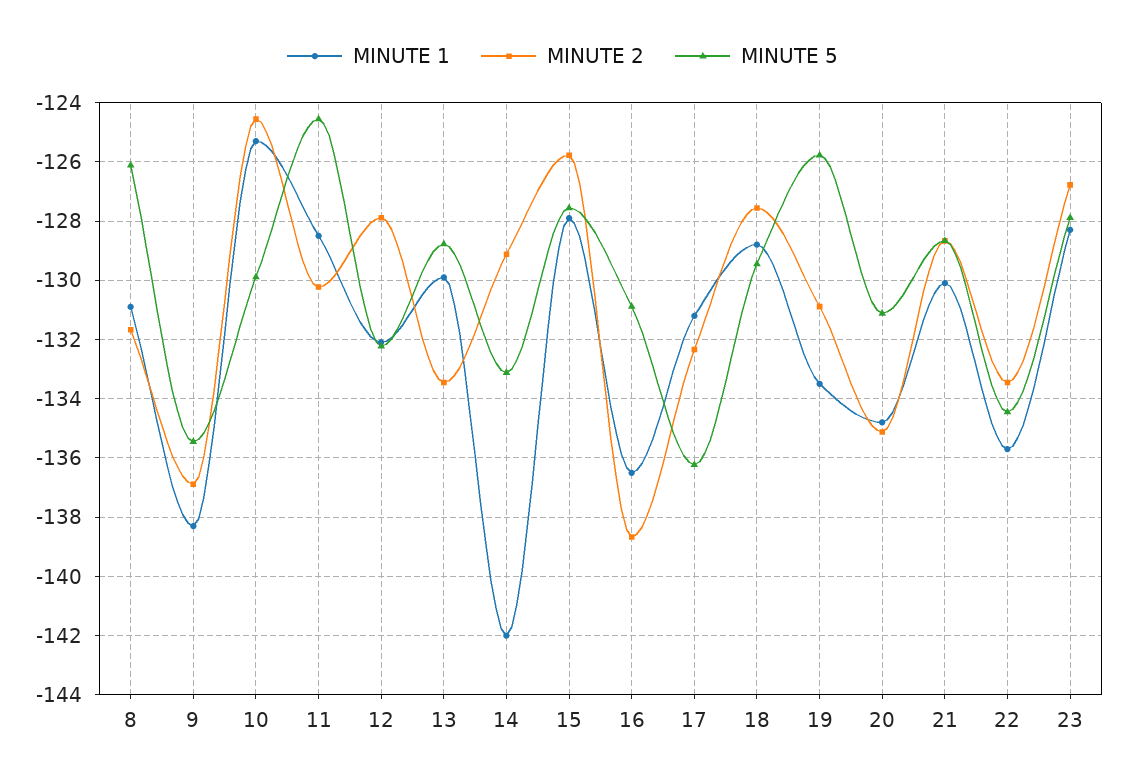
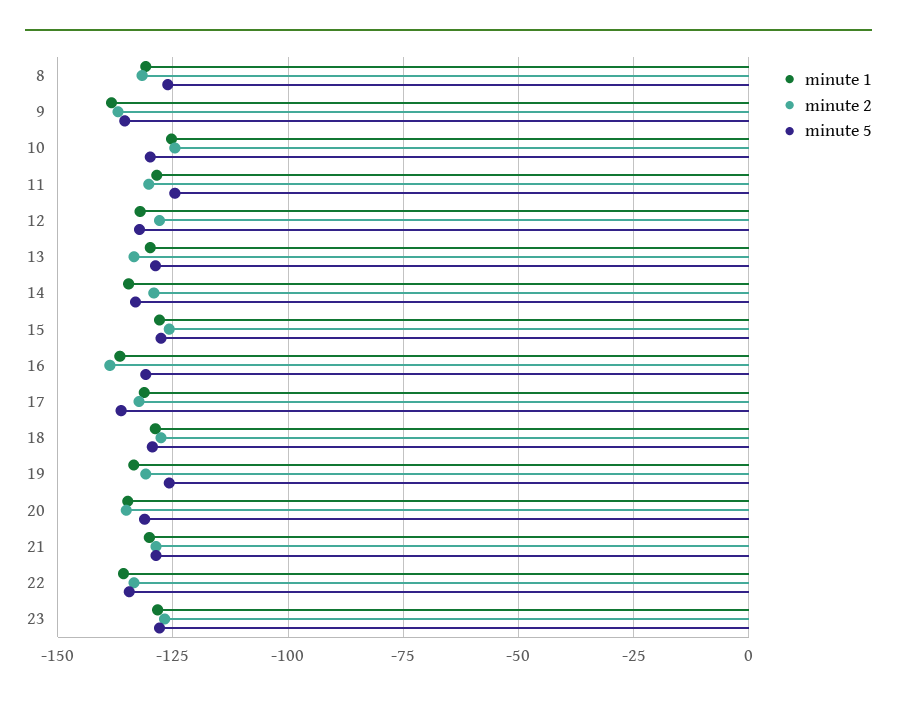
MINUTE 1, 14: -142 -> -135

